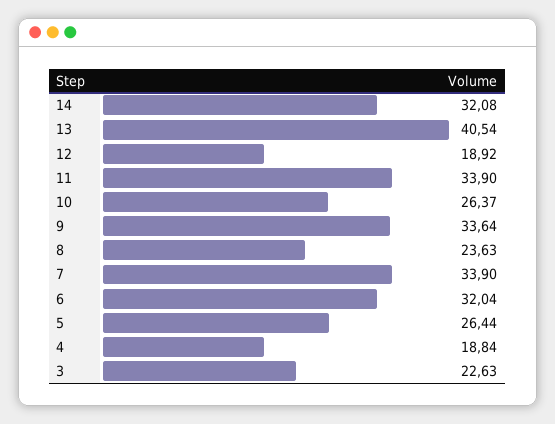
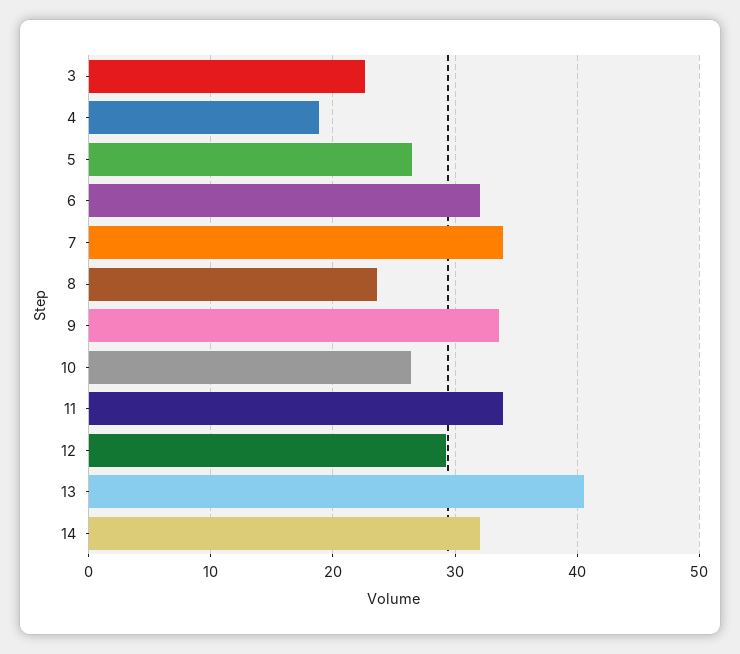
12: 18.92 -> 29

